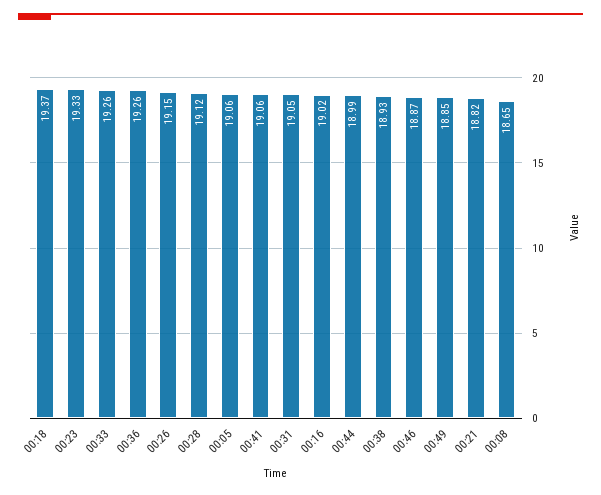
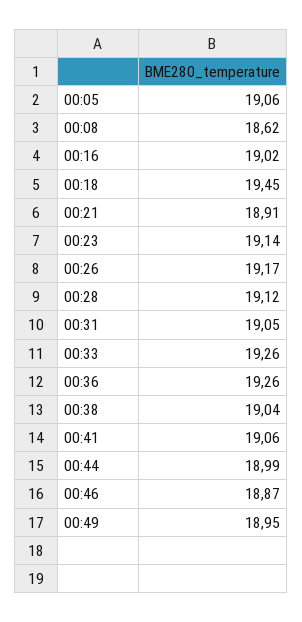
00:18: 19.37 -> 19.45
00:23: 19.33 -> 19.14
00:26: 19.15 -> 19.17
00:38: 18.93 -> 19.04
00:49: 18.85 -> 18.95
00:21: 18.82 -> 18.91
00:08: 18.65 -> 18.62

